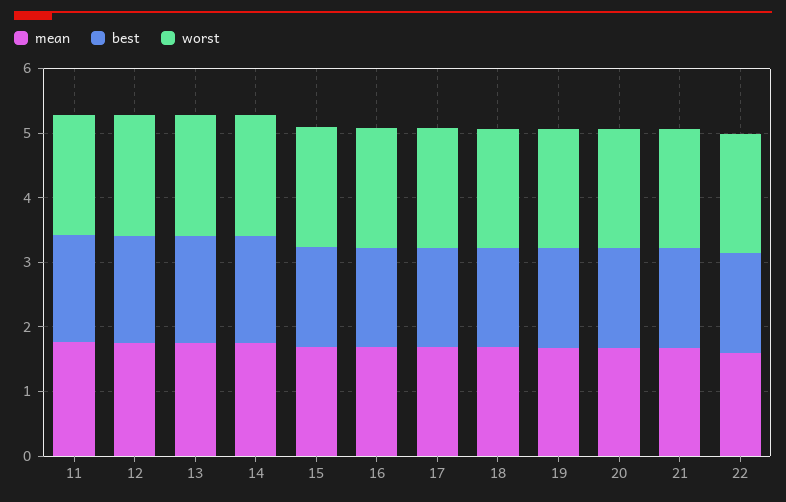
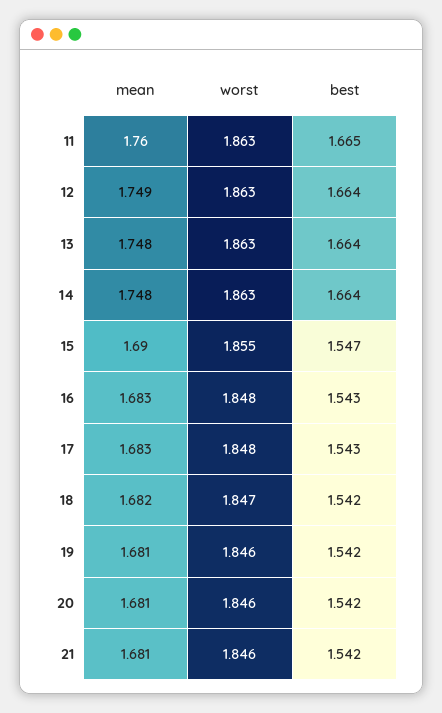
mean, 22: 1.6 -> none
best, 22: 1.6 -> none
worst, 22: 1.8 -> none

